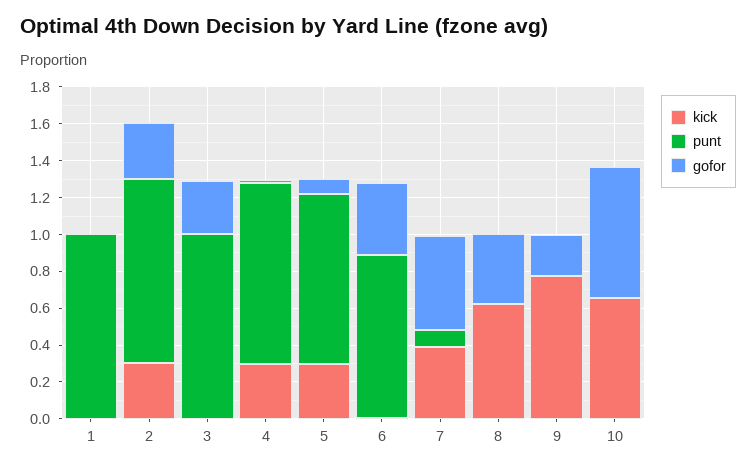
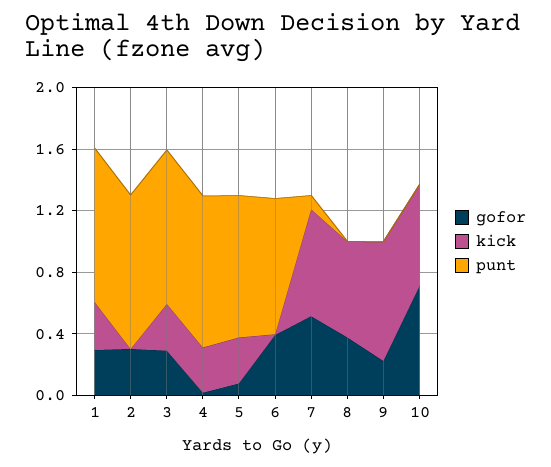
kick, 1: 0 -> 0.3
gofor, 1: 0 -> 0.3
kick, 2: 0.3 -> 0
kick, 3: 0 -> 0.3
kick, 7: 0.4 -> 0.7

